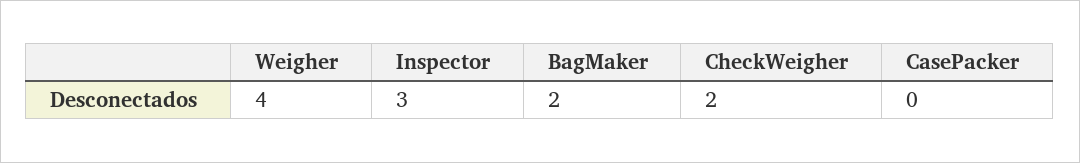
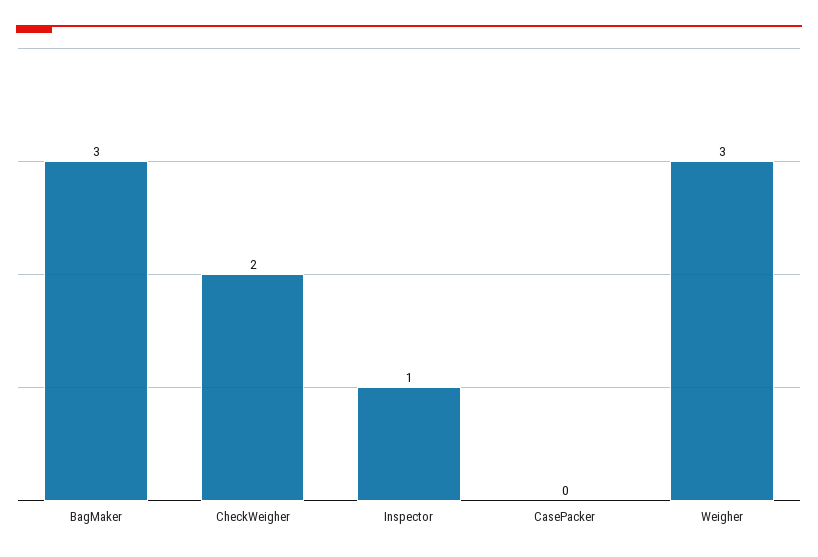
Weigher: 4 -> 3
Inspector: 3 -> 1
BagMaker: 2 -> 3

